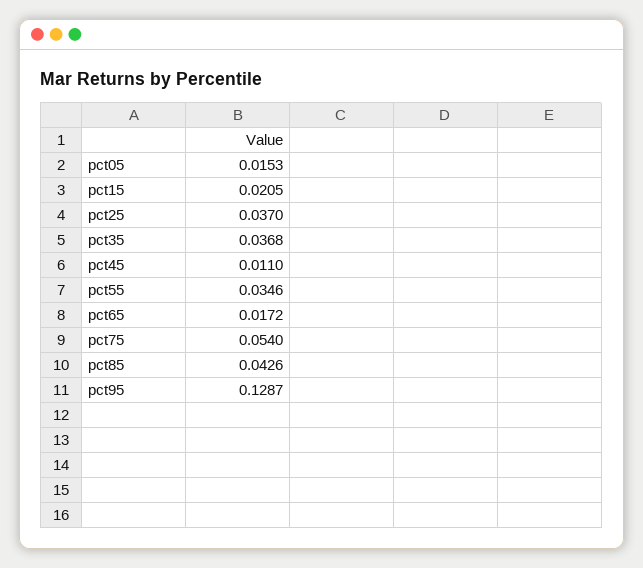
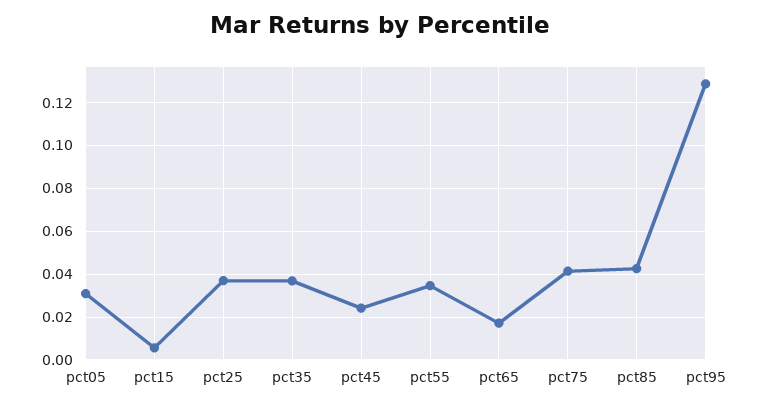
pct05: 0.0153 -> 0.03
pct15: 0.0205 -> 0.005
pct45: 0.011 -> 0.025
pct75: 0.054 -> 0.04

